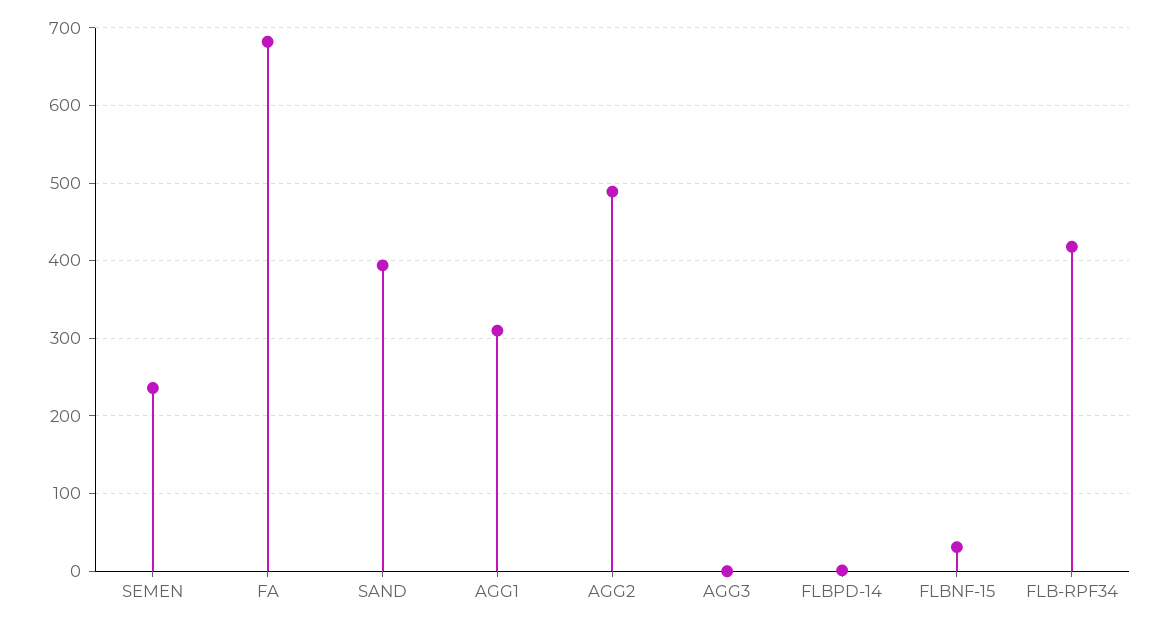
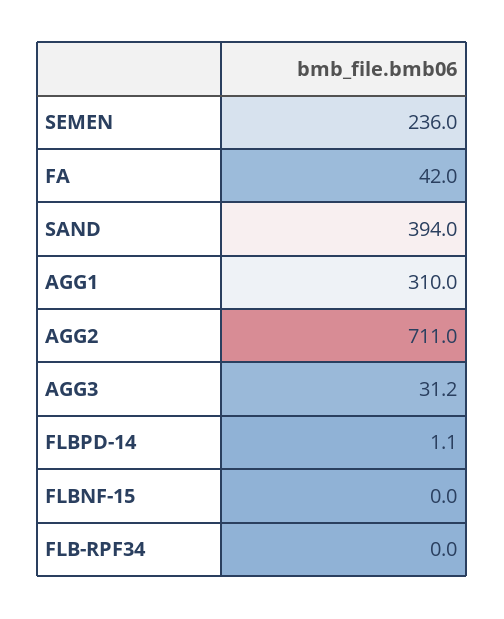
FA: 680 -> 42
AGG2: 490 -> 711
AGG3: 0 -> 31.2
FLBNF-15: 30 -> 0
FLB-RPF34: 420 -> 0

